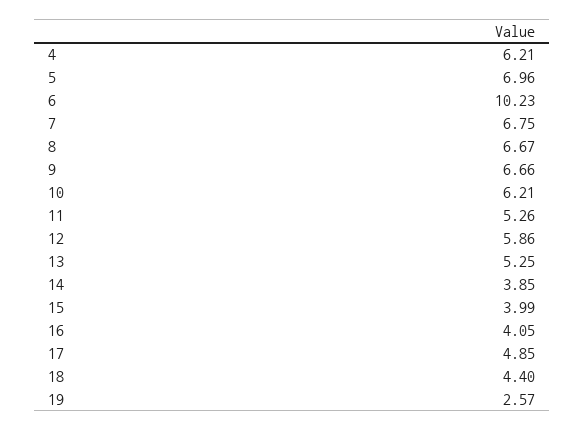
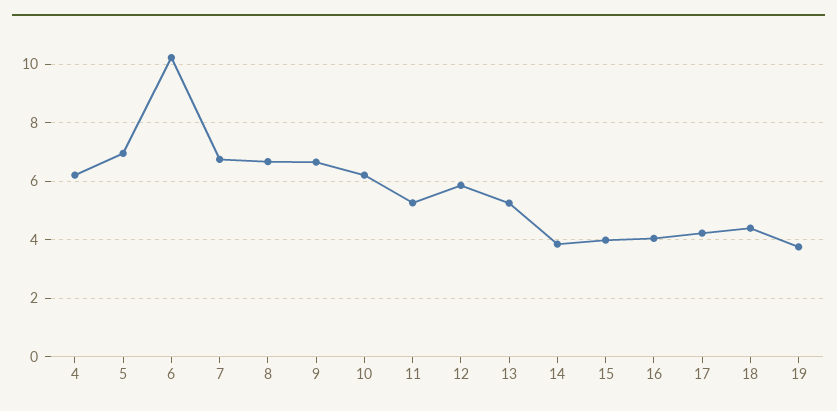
17: 4.85 -> 4.25
19: 2.57 -> 3.75

